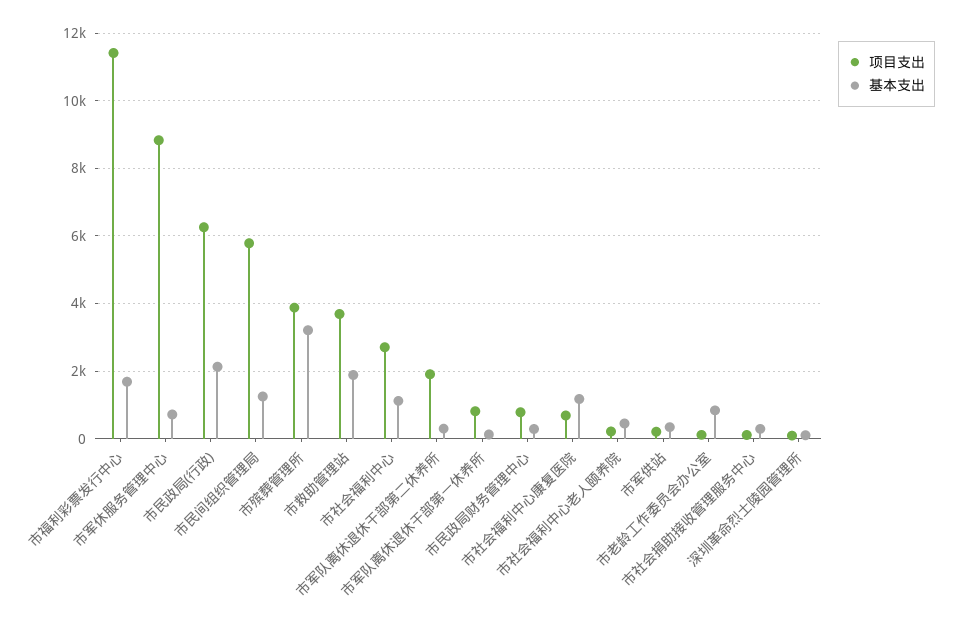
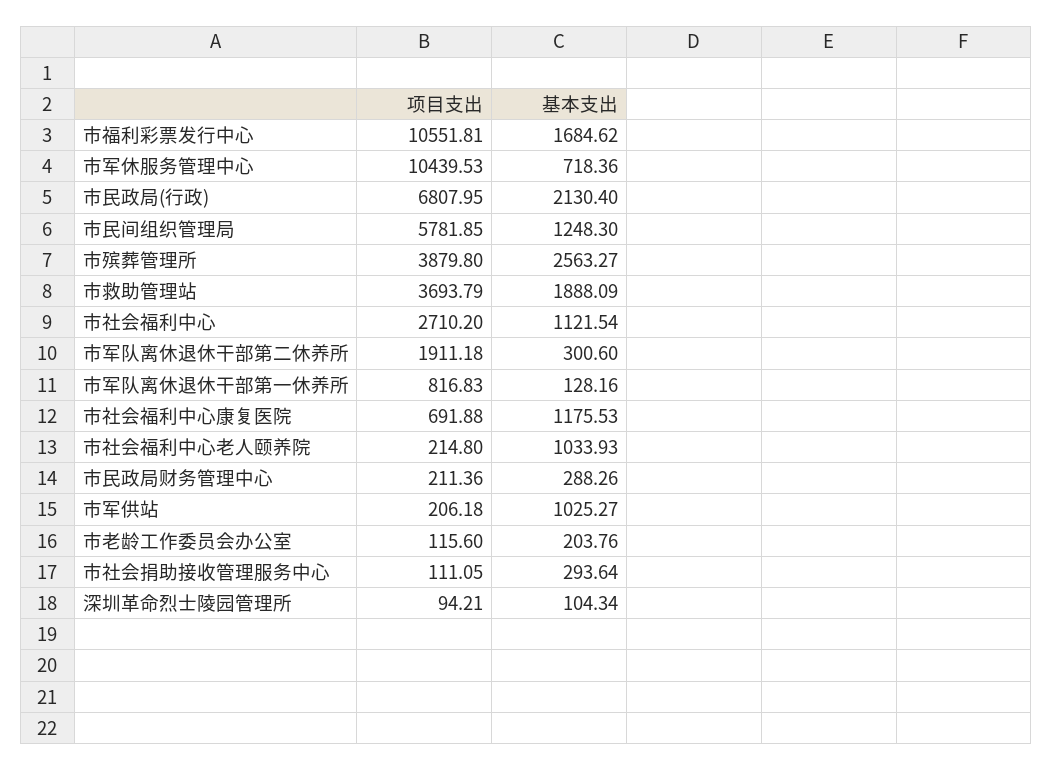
项目支出, 市福利彩票发行中心: 11400 -> 10551.81
项目支出, 市军休服务管理中心: 8800 -> 10439.53
项目支出, 市民政局(行政): 6200 -> 6807.95
基本支出, 市殡葬管理所: 3200 -> 2563.27
项目支出, 市民政局财务管理中心: 800 -> 211.36
基本支出, 市社会福利中心老人颐养院: 400 -> 1033.93
基本支出, 市军供站: 400 -> 1025.27
基本支出, 市老龄工作委员会办公室: 800 -> 203.76

